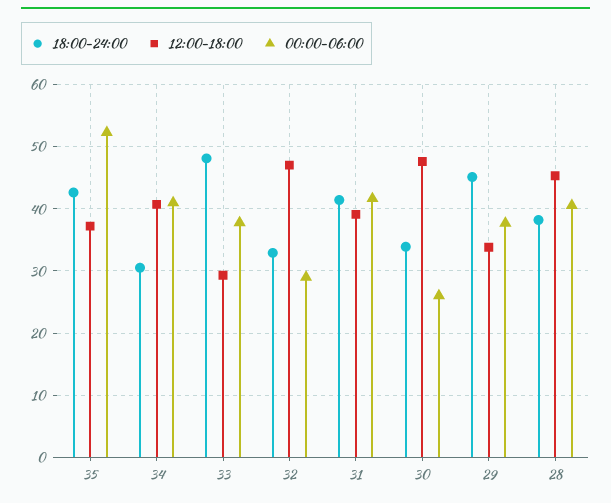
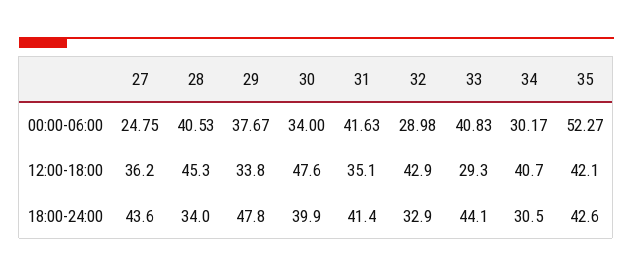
12:00-18:00, 35: 37 -> 42.1
00:00-06:00, 34: 41 -> 30.17
18:00-24:00, 33: 48 -> 44.1
00:00-06:00, 33: 38 -> 40.83
12:00-18:00, 32: 47 -> 42.9
12:00-18:00, 31: 39 -> 35.1
18:00-24:00, 30: 34 -> 39.9
00:00-06:00, 30: 26 -> 34
18:00-24:00, 29: 45 -> 47.8
18:00-24:00, 28: 38 -> 34
00:00-06:00, 27: none -> 24.75
12:00-18:00, 27: none -> 36.2
18:00-24:00, 27: none -> 43.6

